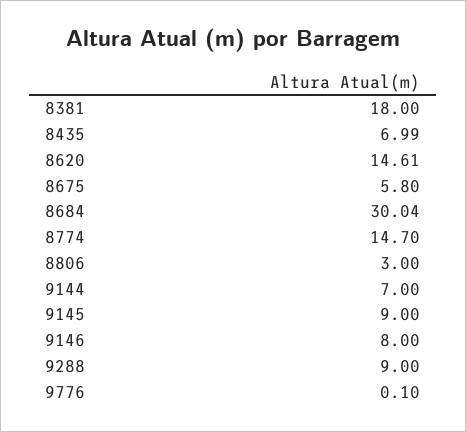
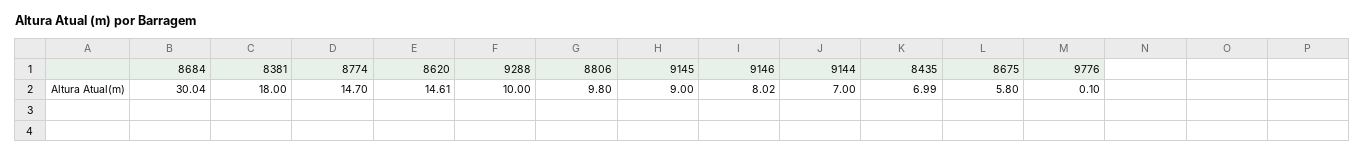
8806: 3 -> 9.8
9146: 8 -> 8.02
9288: 9 -> 10

